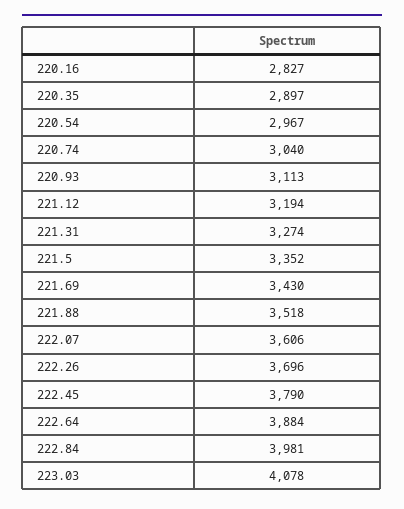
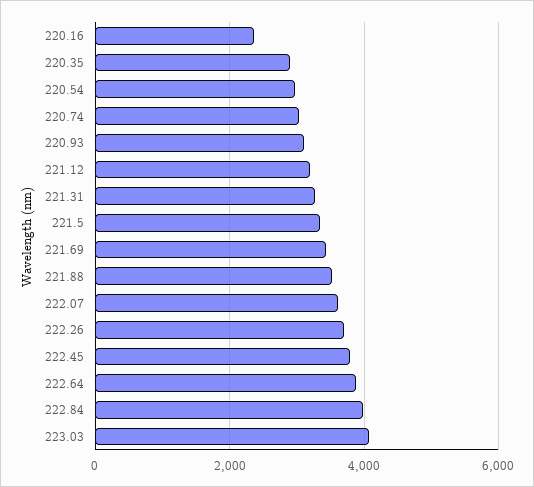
220.16: 2827 -> 2400

